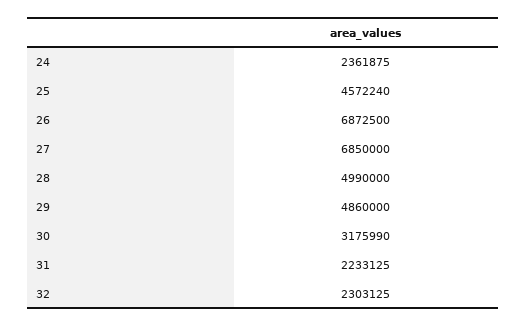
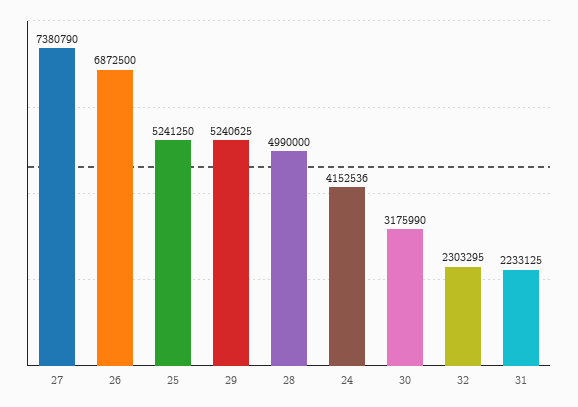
24: 2361875 -> 4152536
25: 4572240 -> 5241250
27: 6850000 -> 7380790
29: 4860000 -> 5240625
32: 2303125 -> 2303295

